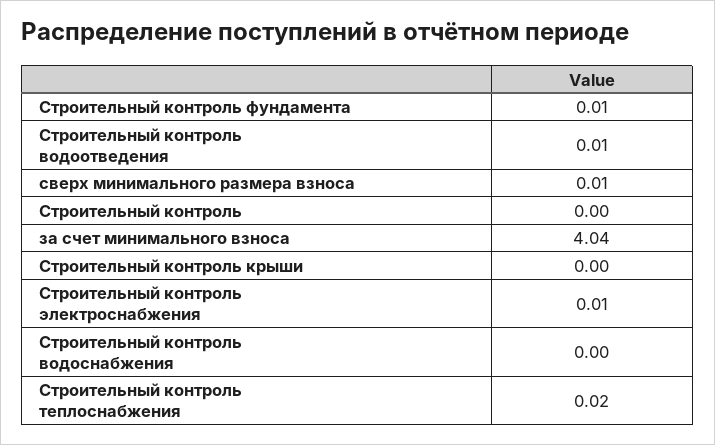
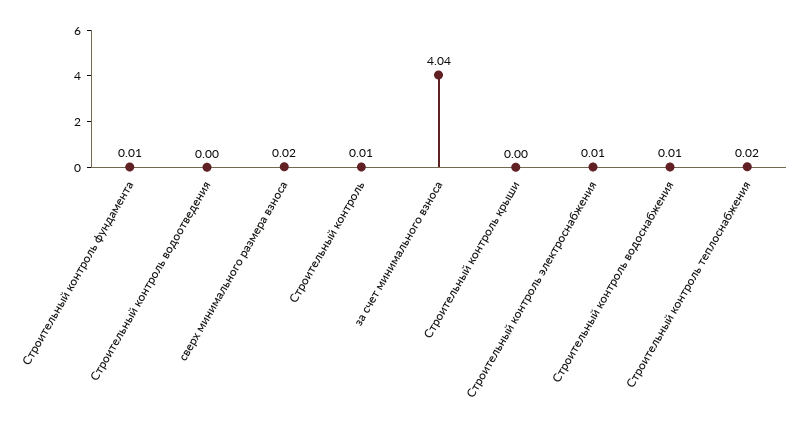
Строительный контроль водоотведения: 0.01 -> 0
сверх минимального размера взноса: 0.01 -> 0.02
Строительный контроль: 0 -> 0.01
Строительный контроль водоснабжения: 0 -> 0.01

